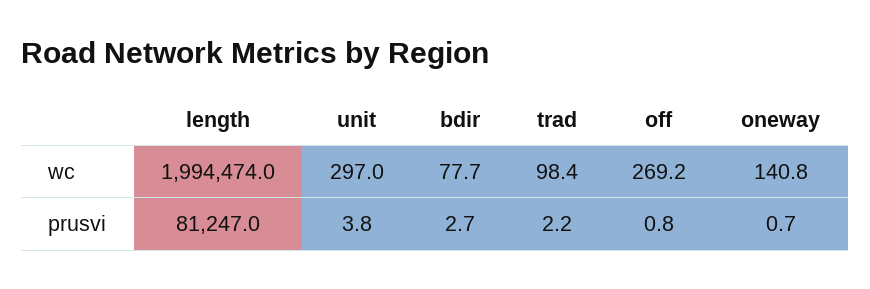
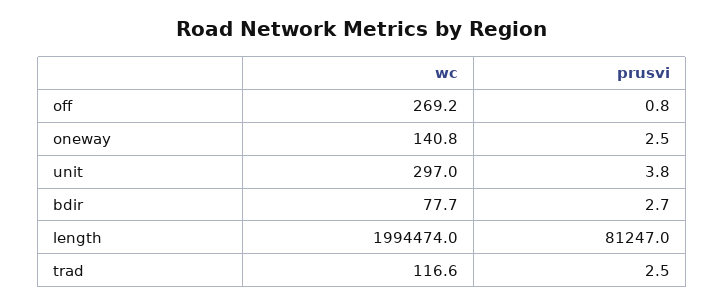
trad, wc: 98.4 -> 116.6
trad, prusvi: 2.2 -> 2.5
oneway, prusvi: 0.7 -> 2.5

